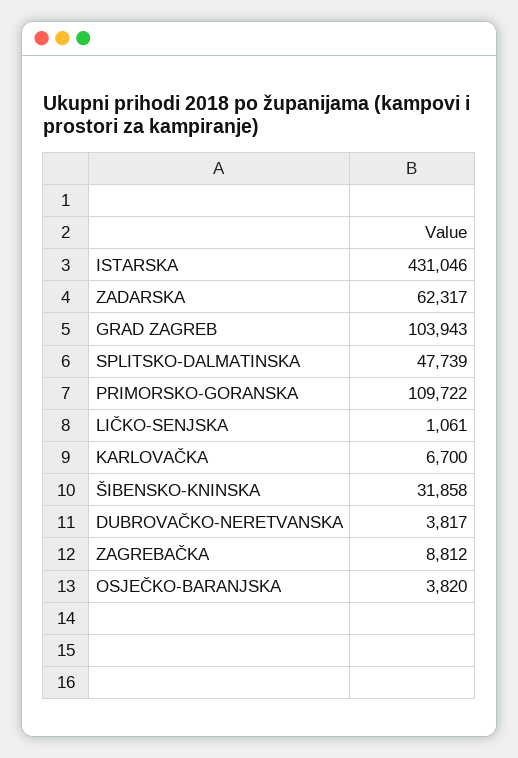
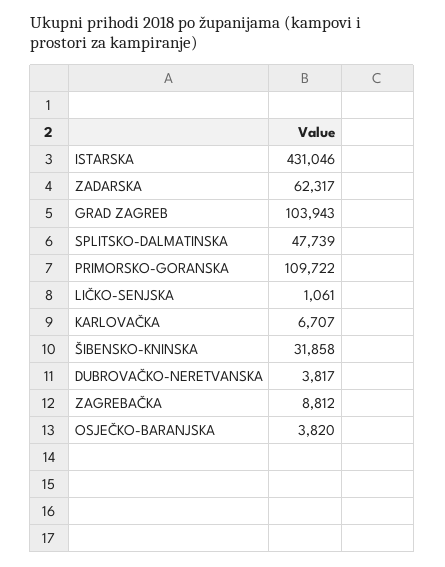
KARLOVAČKA: 6700 -> 6707

